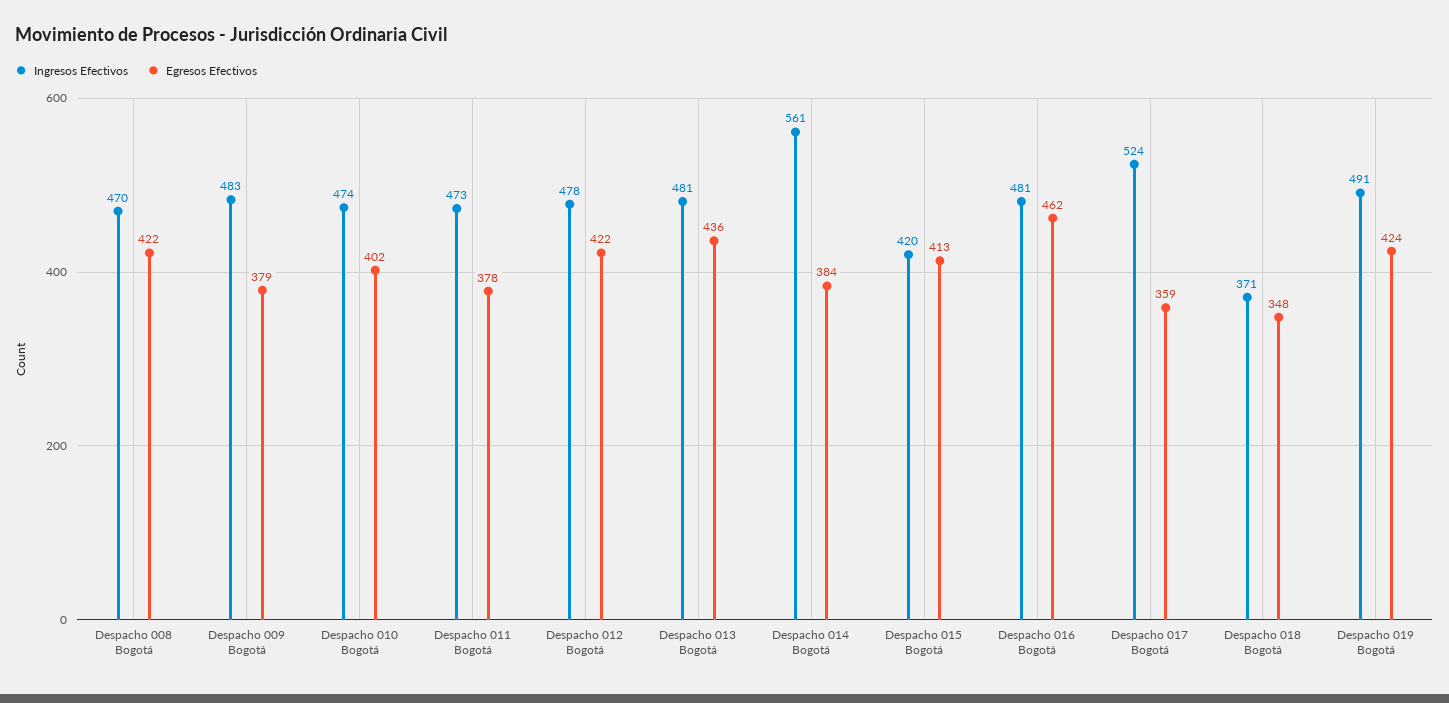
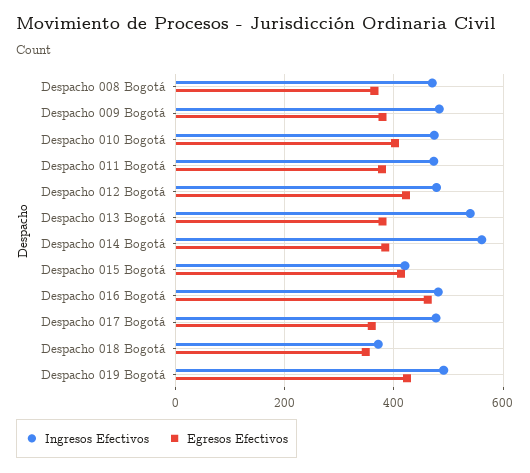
Egresos Efectivos, Despacho 008 Bogotá: 422 -> 360
Ingresos Efectivos, Despacho 013 Bogotá: 481 -> 540
Egresos Efectivos, Despacho 013 Bogotá: 436 -> 380
Ingresos Efectivos, Despacho 017 Bogotá: 524 -> 480

